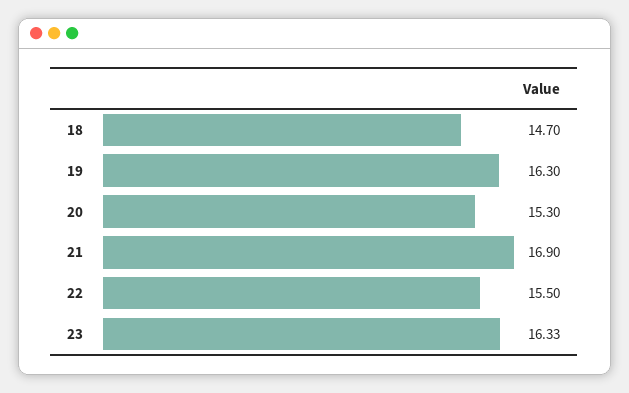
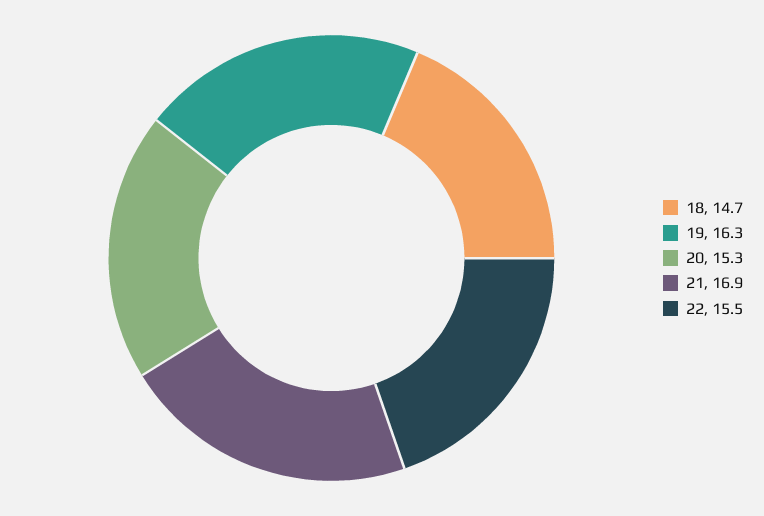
23: 16.33 -> none

